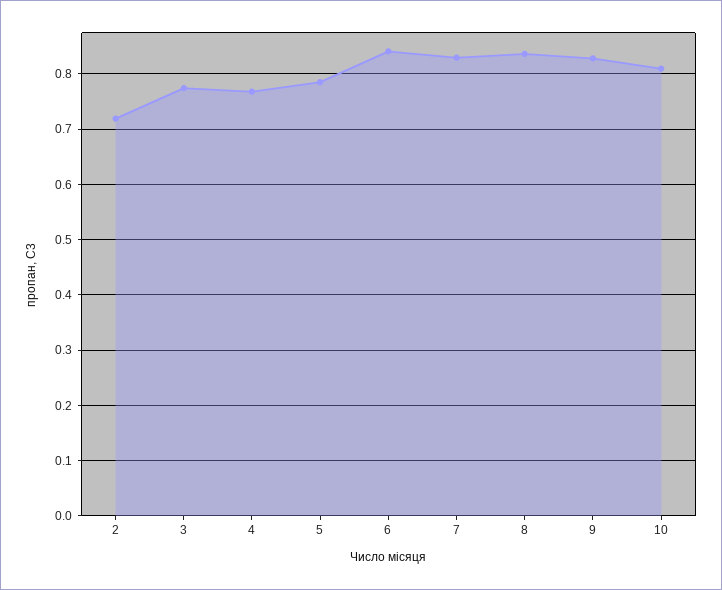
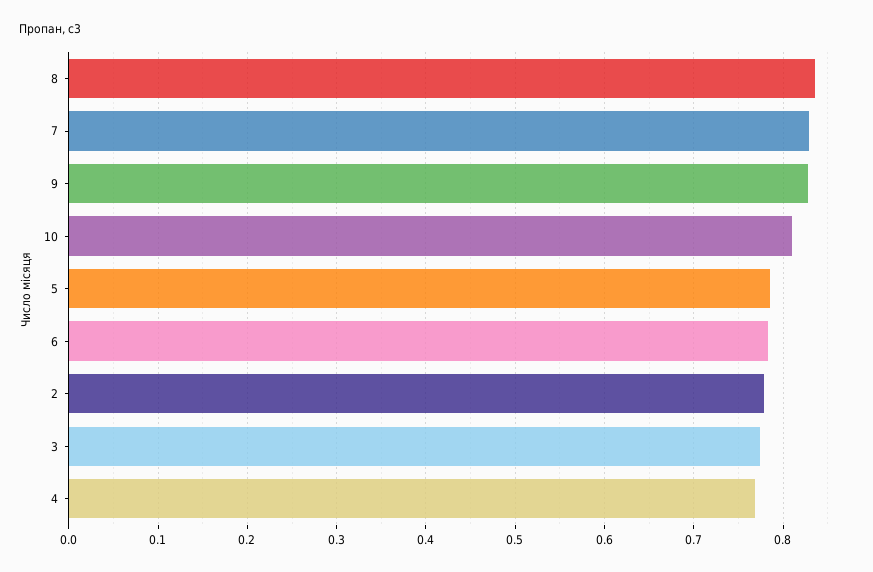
2: 0.72 -> 0.78
6: 0.84 -> 0.78

